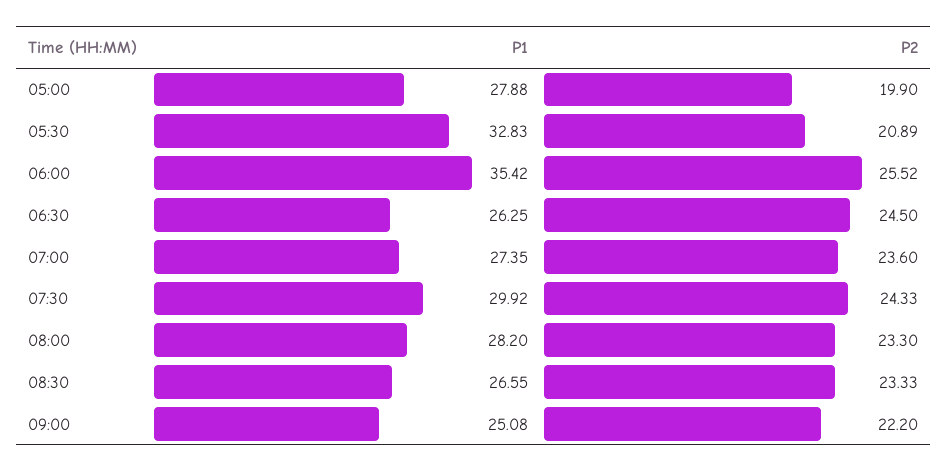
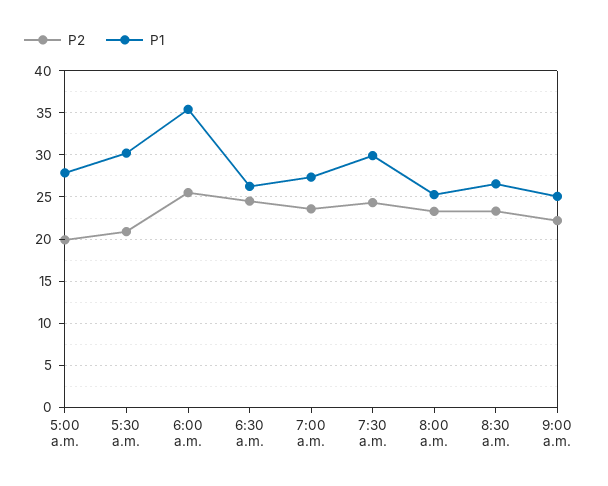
P1, 05:30: 32.83 -> 30
P1, 08:00: 28.2 -> 25

